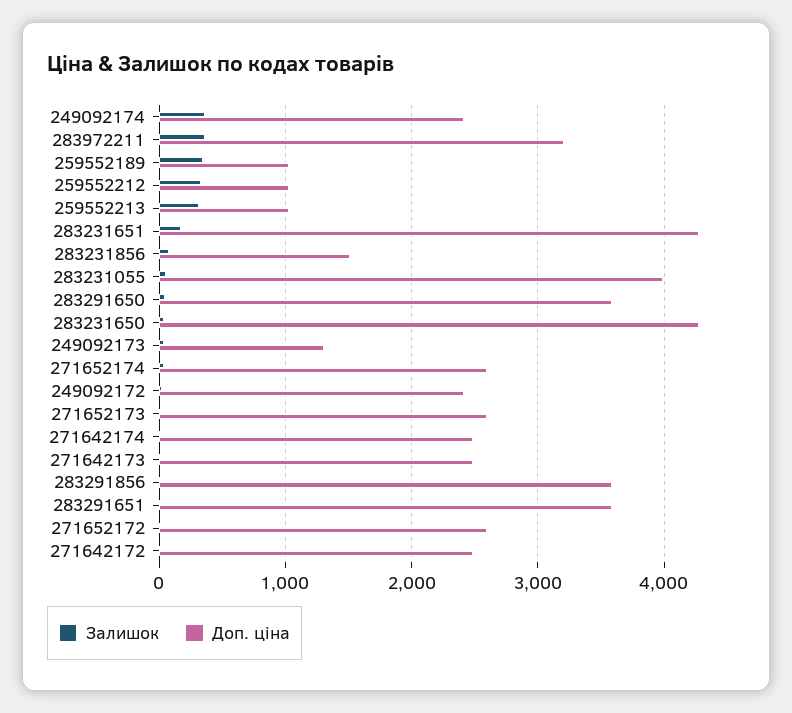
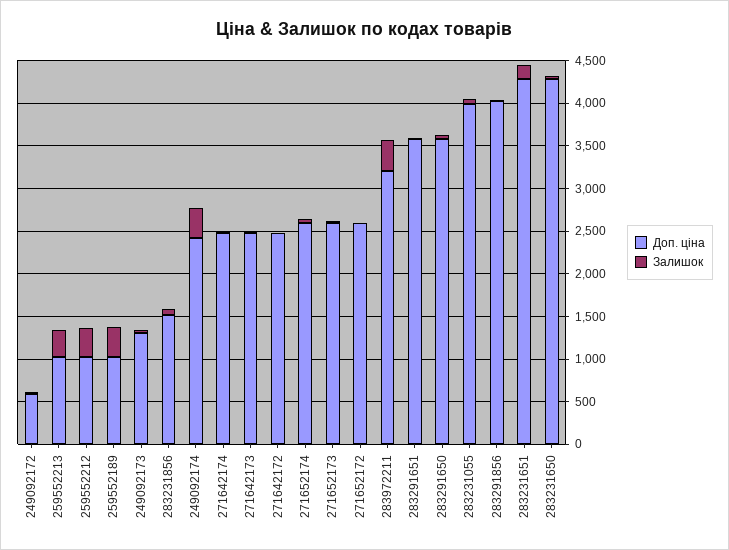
Доп. ціна, 249092172: 2400 -> 600
Доп. ціна, 283291856: 3600 -> 4000

